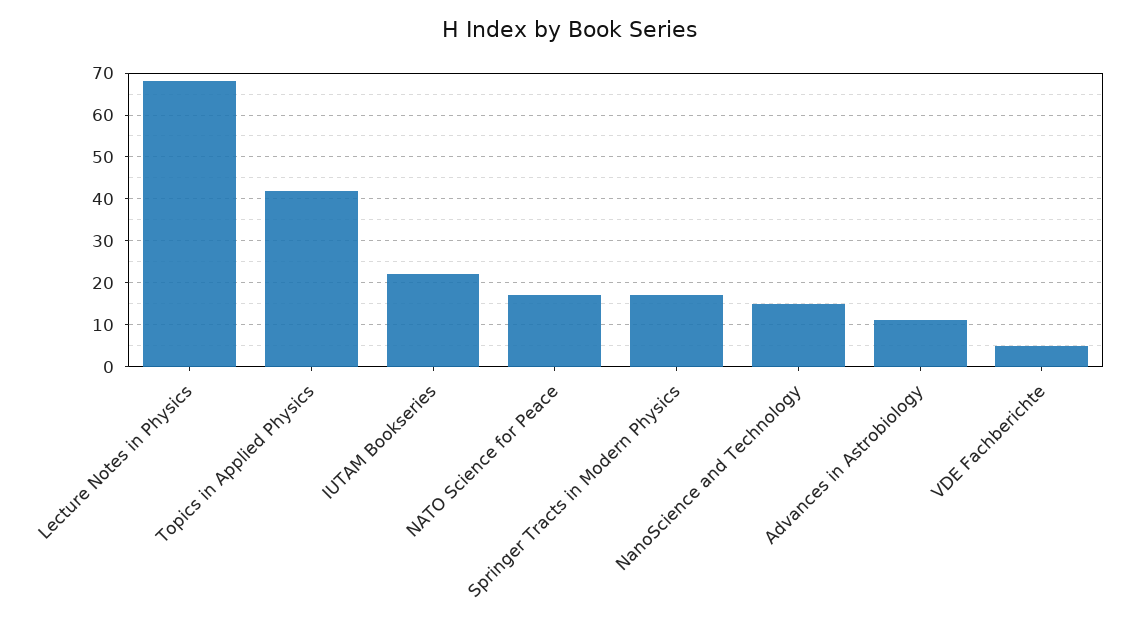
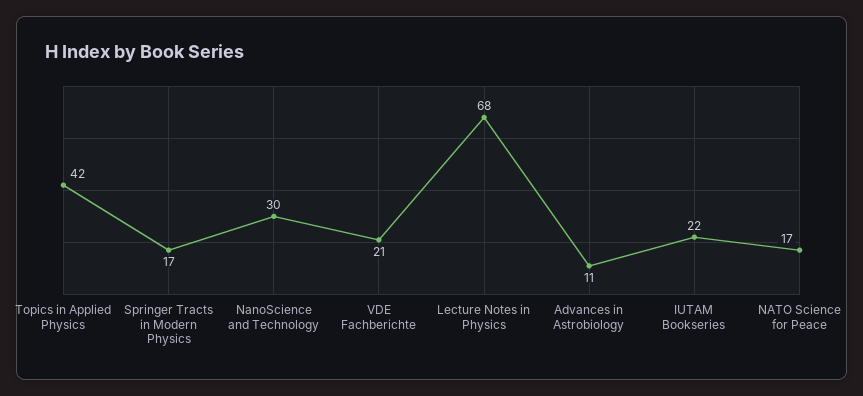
NanoScience and Technology: 15 -> 30
VDE Fachberichte: 5 -> 21

